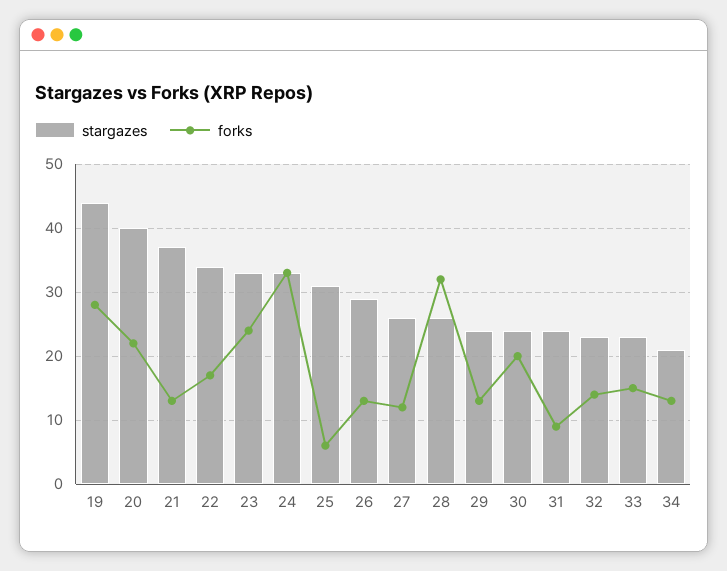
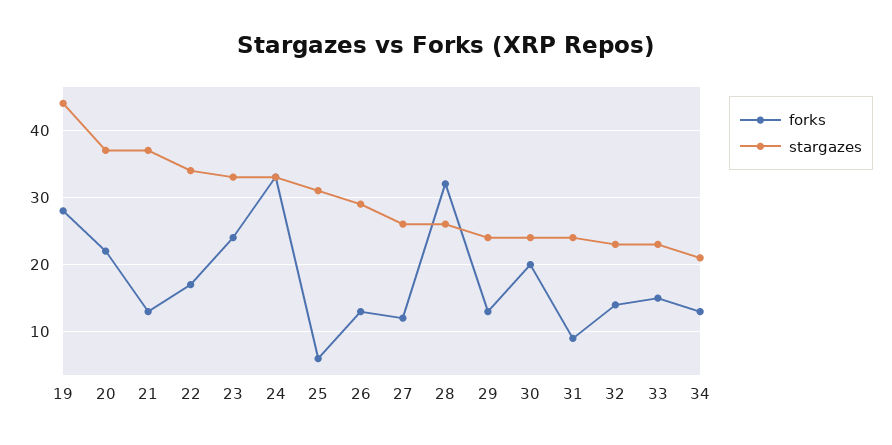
stargazes, 20: 40 -> 37

